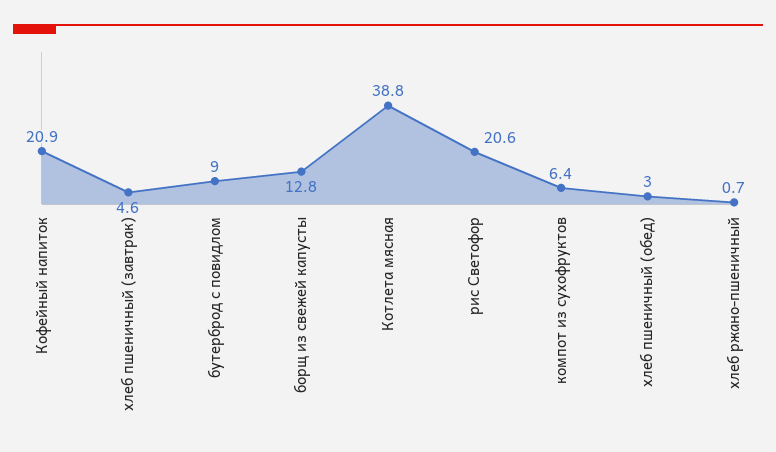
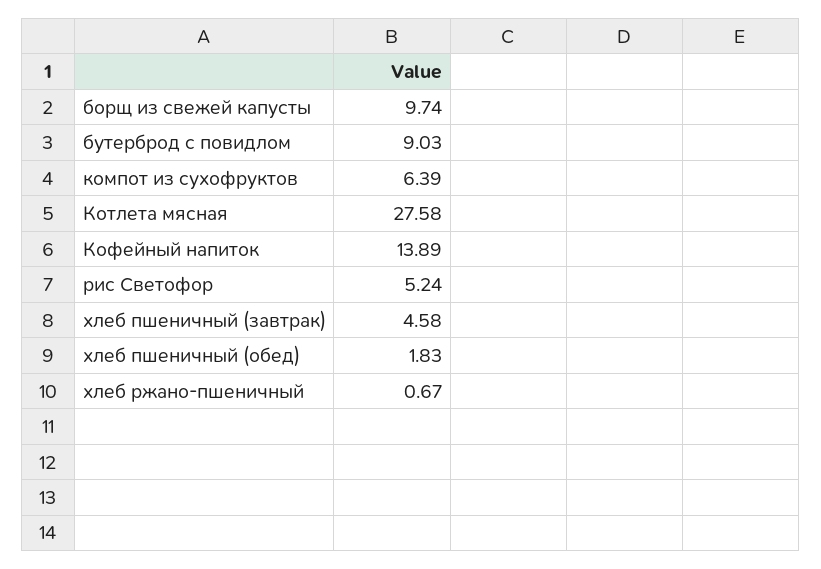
Кофейный напиток: 20.9 -> 13.89
борщ из свежей капусты: 12.8 -> 9.74
Котлета мясная: 38.8 -> 27.58
рис Светофор: 20.6 -> 5.24
хлеб пшеничный (обед): 3 -> 1.83

